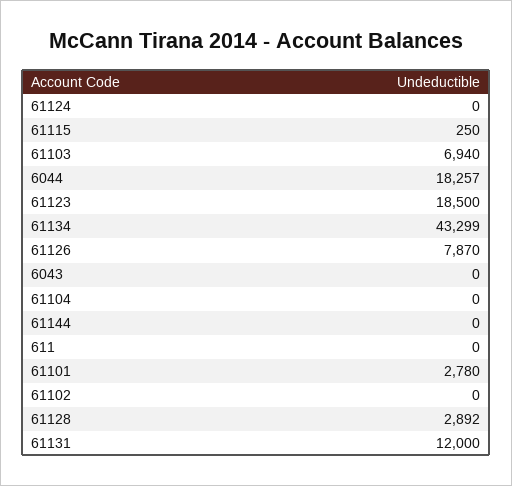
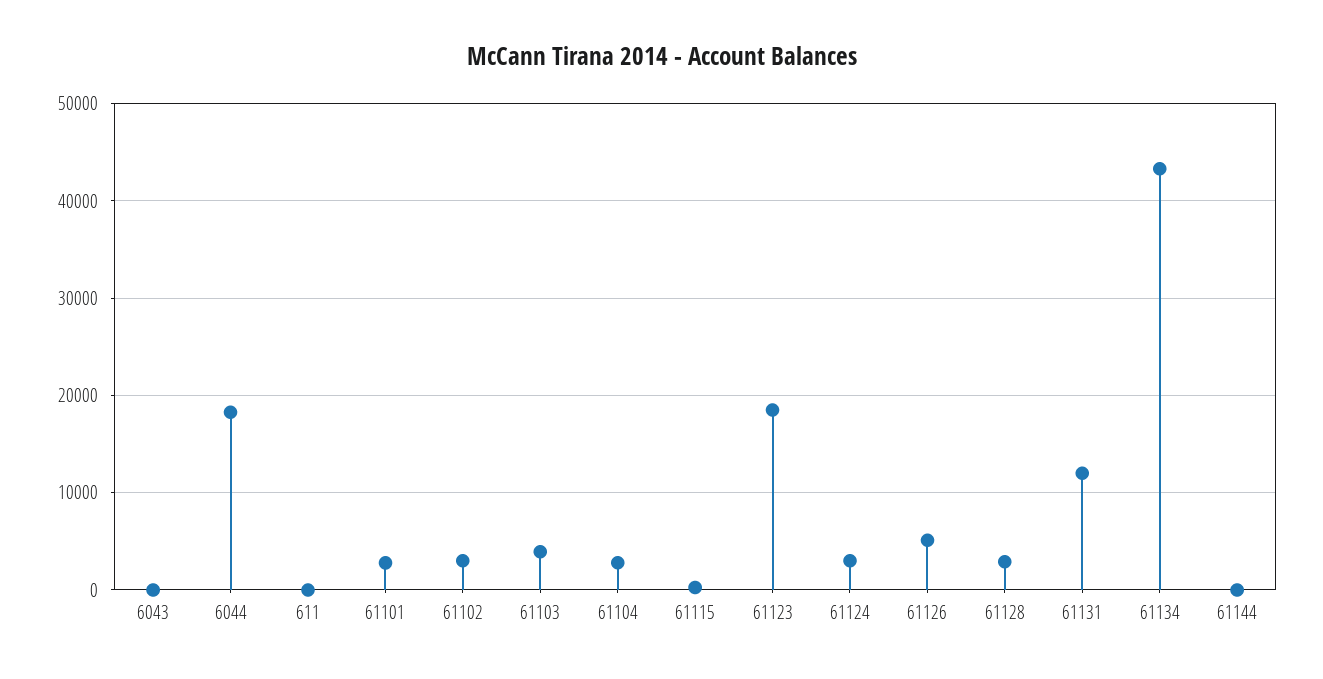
61124: 0 -> 3000
61103: 6940 -> 4000
61126: 7870 -> 5000
61104: 0 -> 3000
61102: 0 -> 3000

